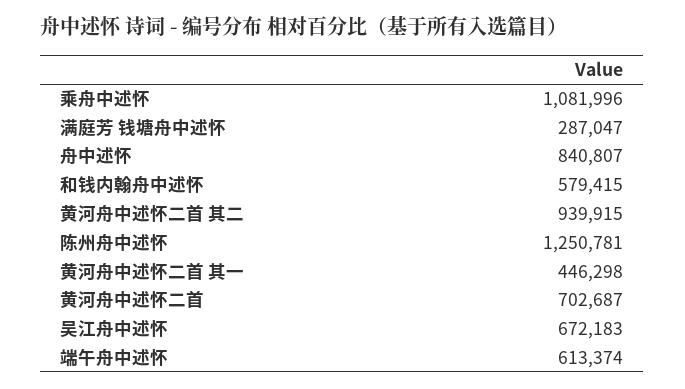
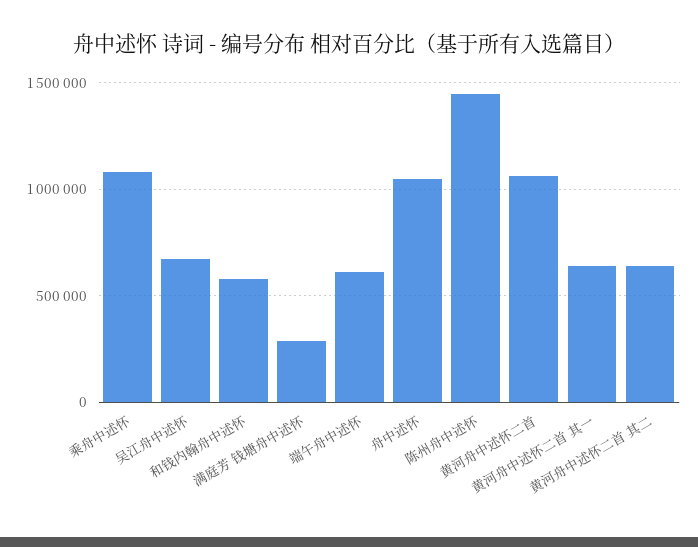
舟中述怀: 840807 -> 1050000
黄河舟中述怀二首 其二: 939915 -> 650000
陈州舟中述怀: 1250781 -> 1450000
黄河舟中述怀二首 其一: 446298 -> 650000
黄河舟中述怀二首: 702687 -> 1050000

